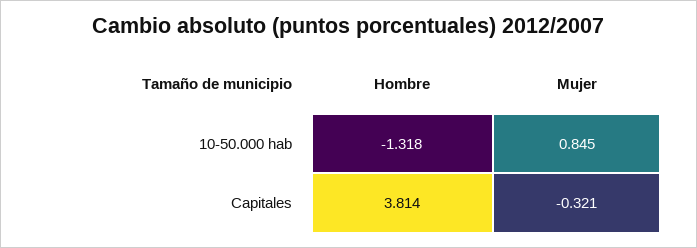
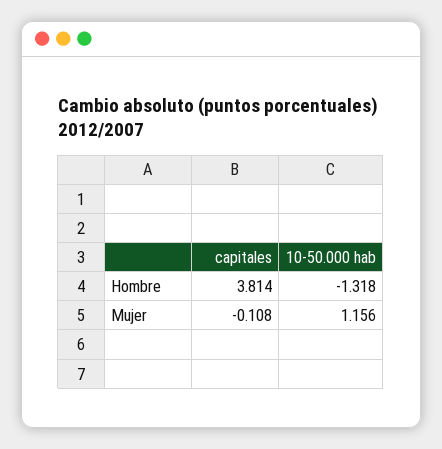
Mujer, 10-50.000 hab: 0.845 -> 1.156
Mujer, Capitales: -0.321 -> -0.108

